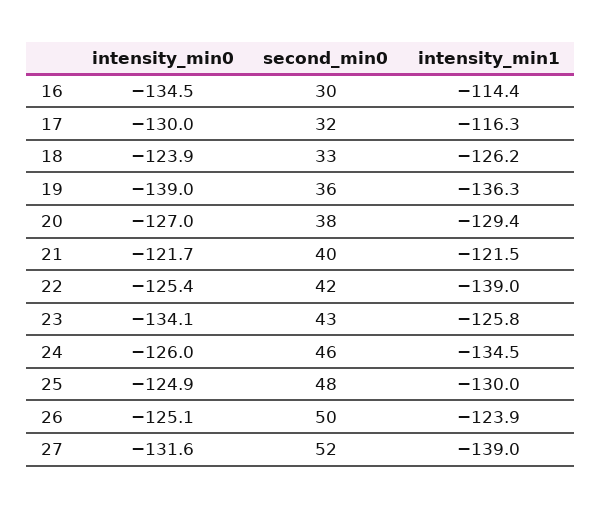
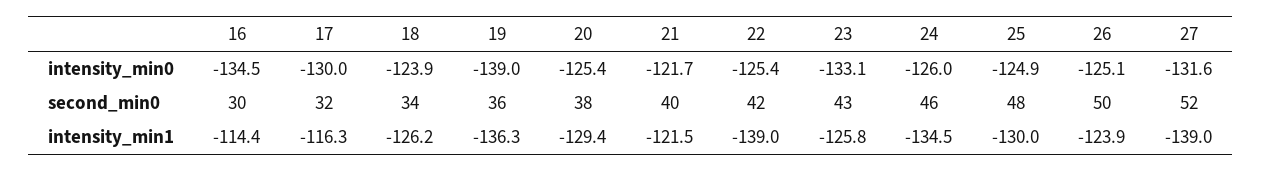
second_min0, 18: 33 -> 34
intensity_min0, 20: -127 -> -125.4
intensity_min0, 23: -134.1 -> -133.1

